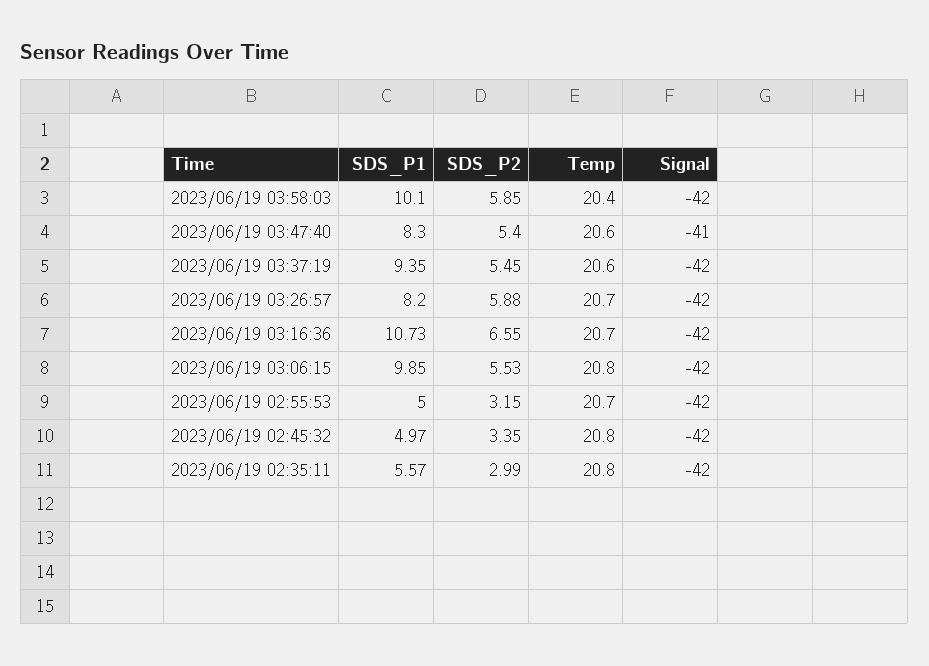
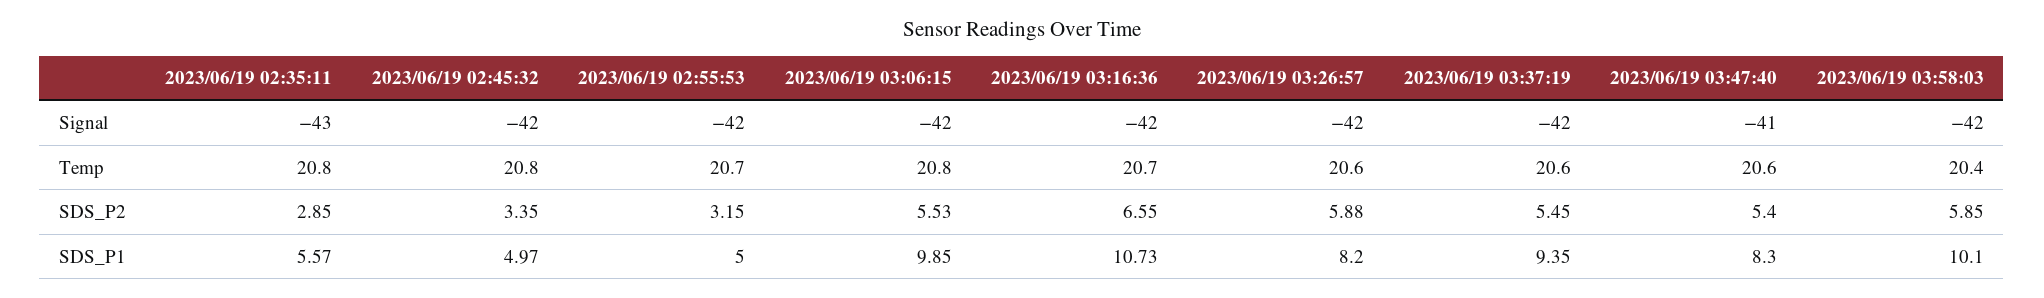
Temp, 2023/06/19 03:26:57: 20.7 -> 20.6
SDS_P2, 2023/06/19 02:35:11: 2.99 -> 2.85
Signal, 2023/06/19 02:35:11: -42 -> -43

